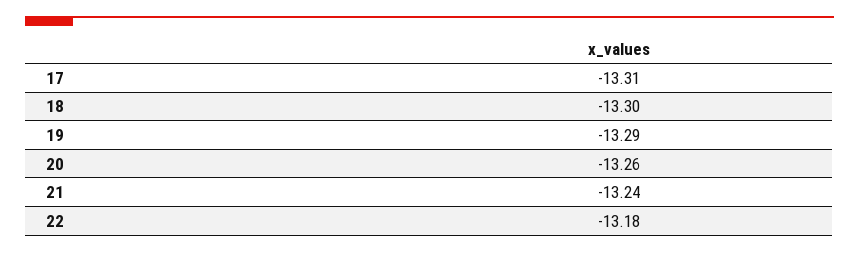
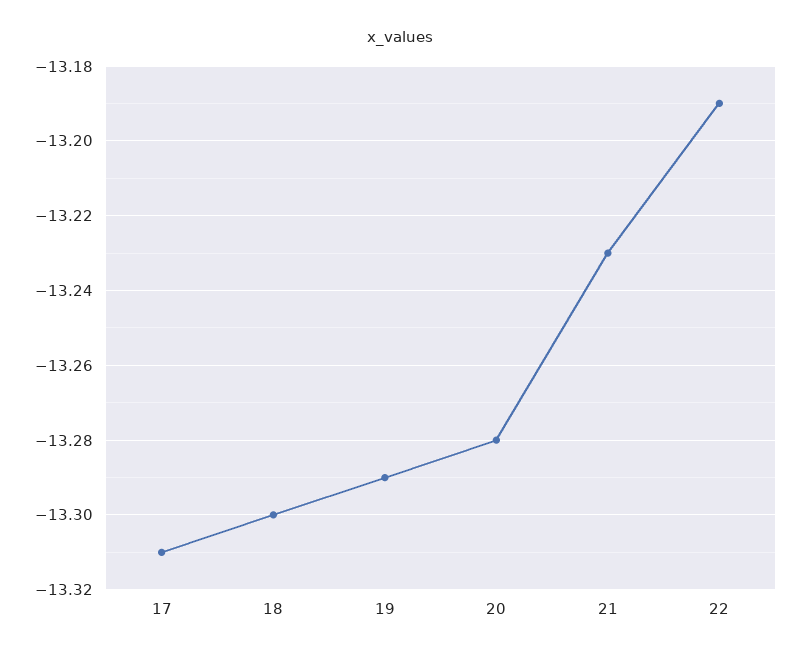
20: -13.26 -> -13.28
21: -13.24 -> -13.23
22: -13.18 -> -13.19

